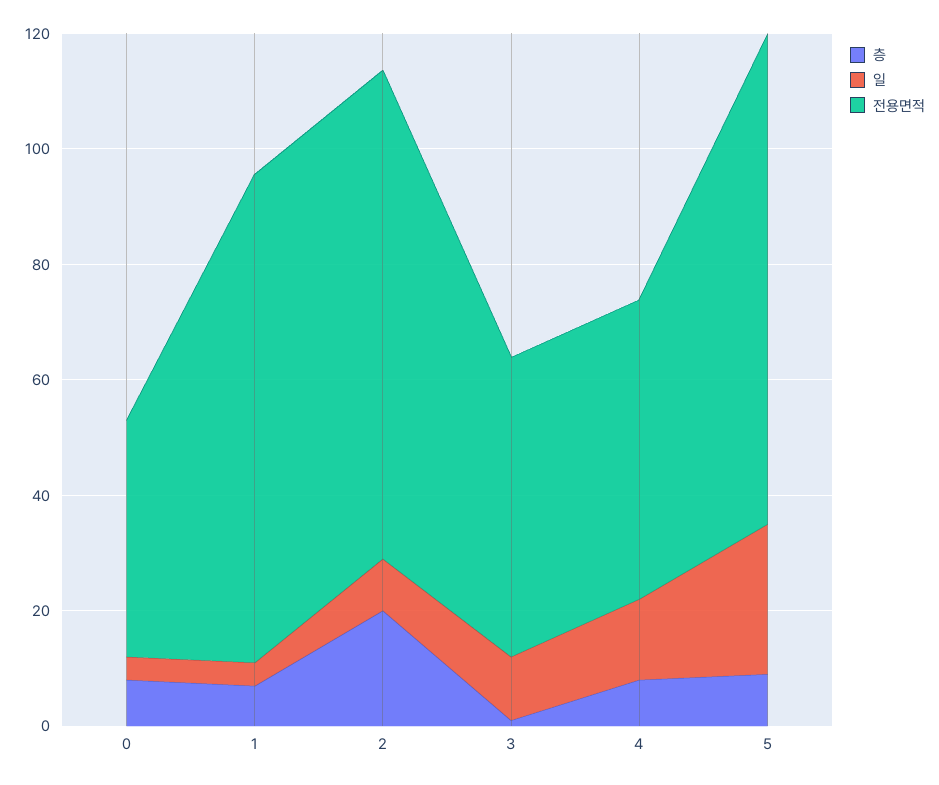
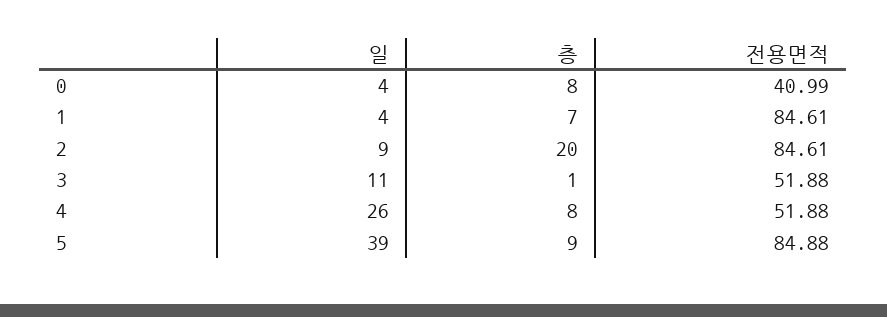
일, 4: 15 -> 26
일, 5: 25 -> 39

